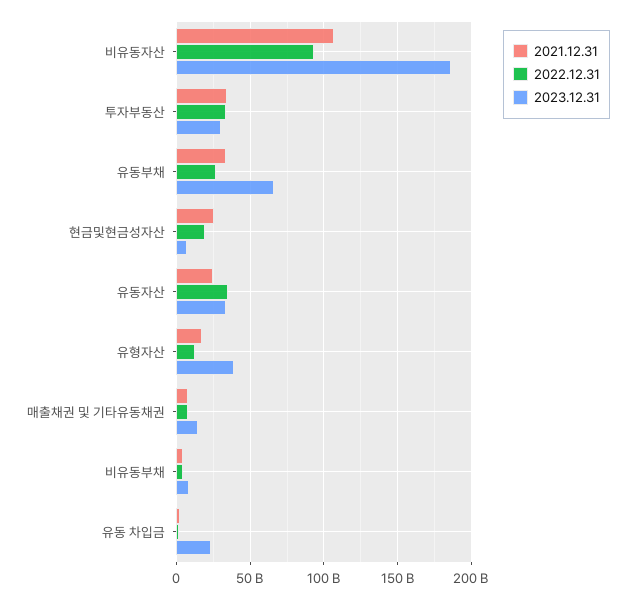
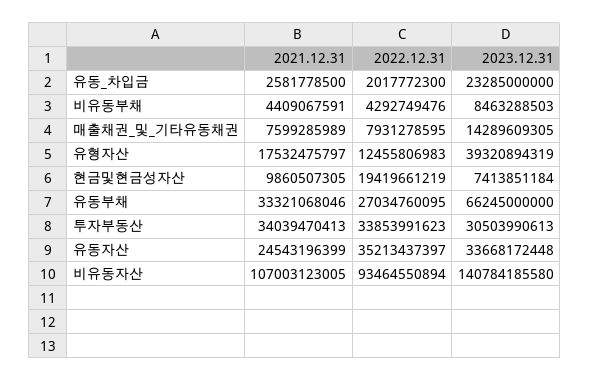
2023.12.31, 비유동자산: 185000000000 -> 140784185580
2021.12.31, 현금및현금성자산: 25000000000 -> 9860507305

